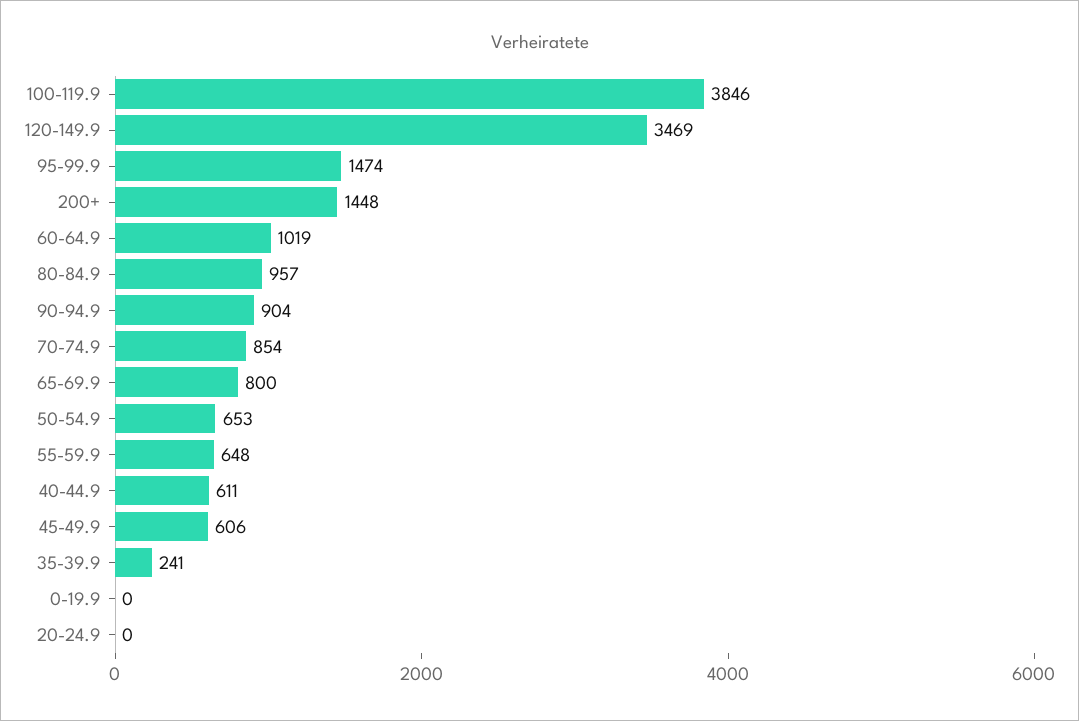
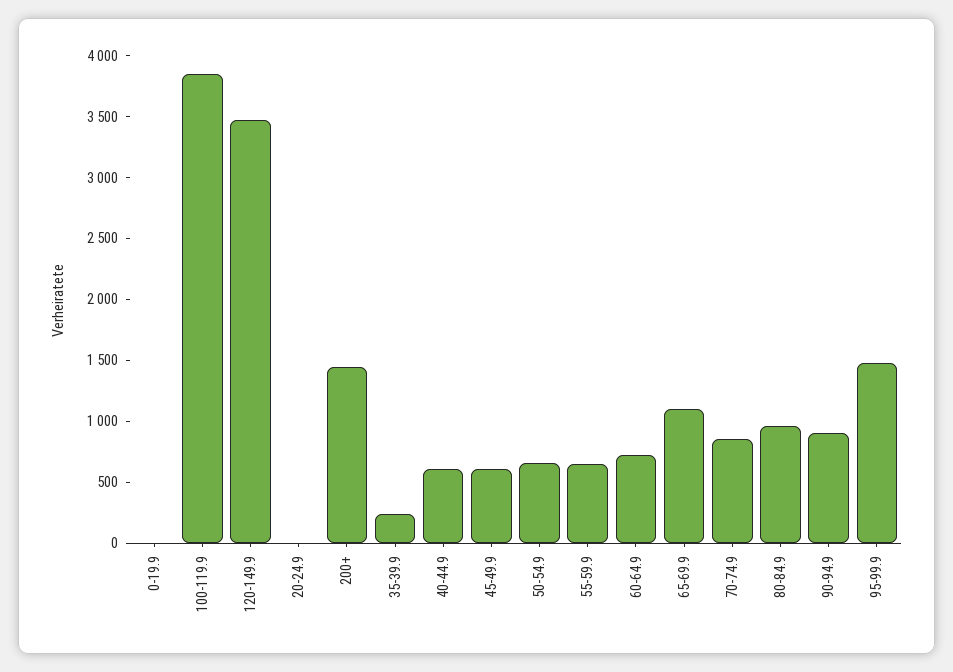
60-64.9: 1019 -> 700
65-69.9: 800 -> 1100

